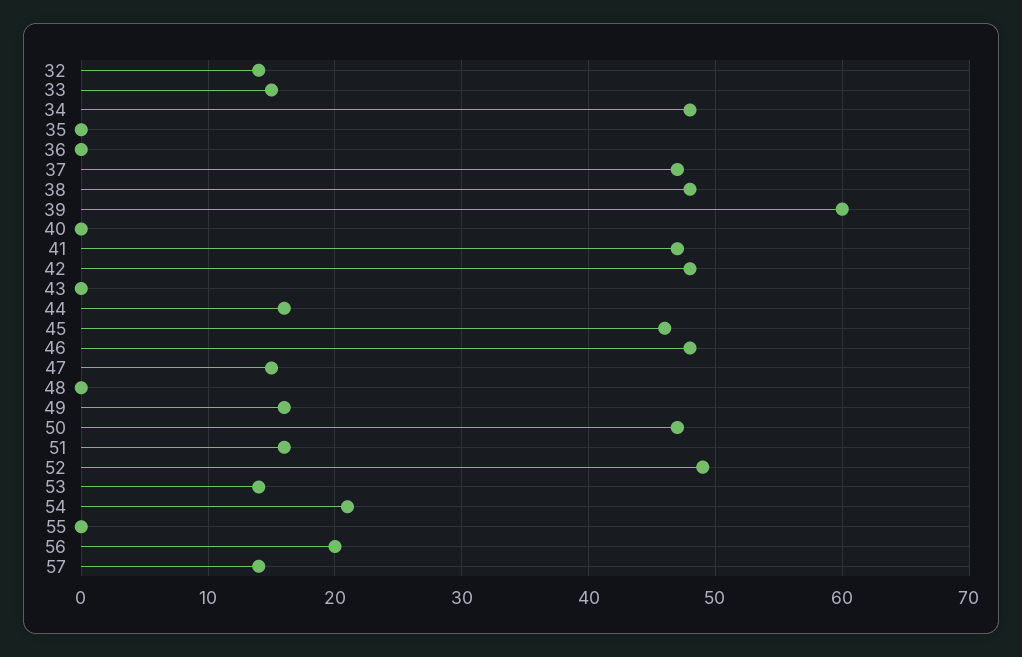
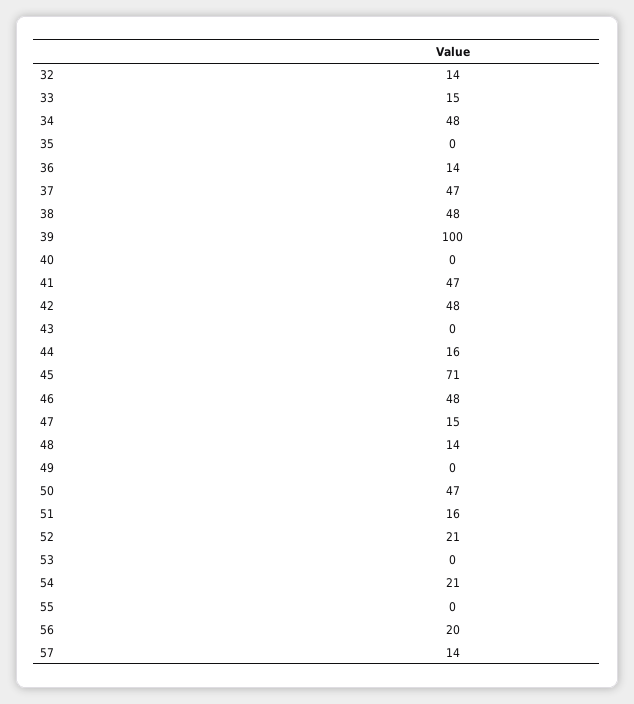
36: 0 -> 14
39: 60 -> 100
45: 46 -> 71
48: 0 -> 14
49: 16 -> 0
52: 49 -> 21
53: 14 -> 0

